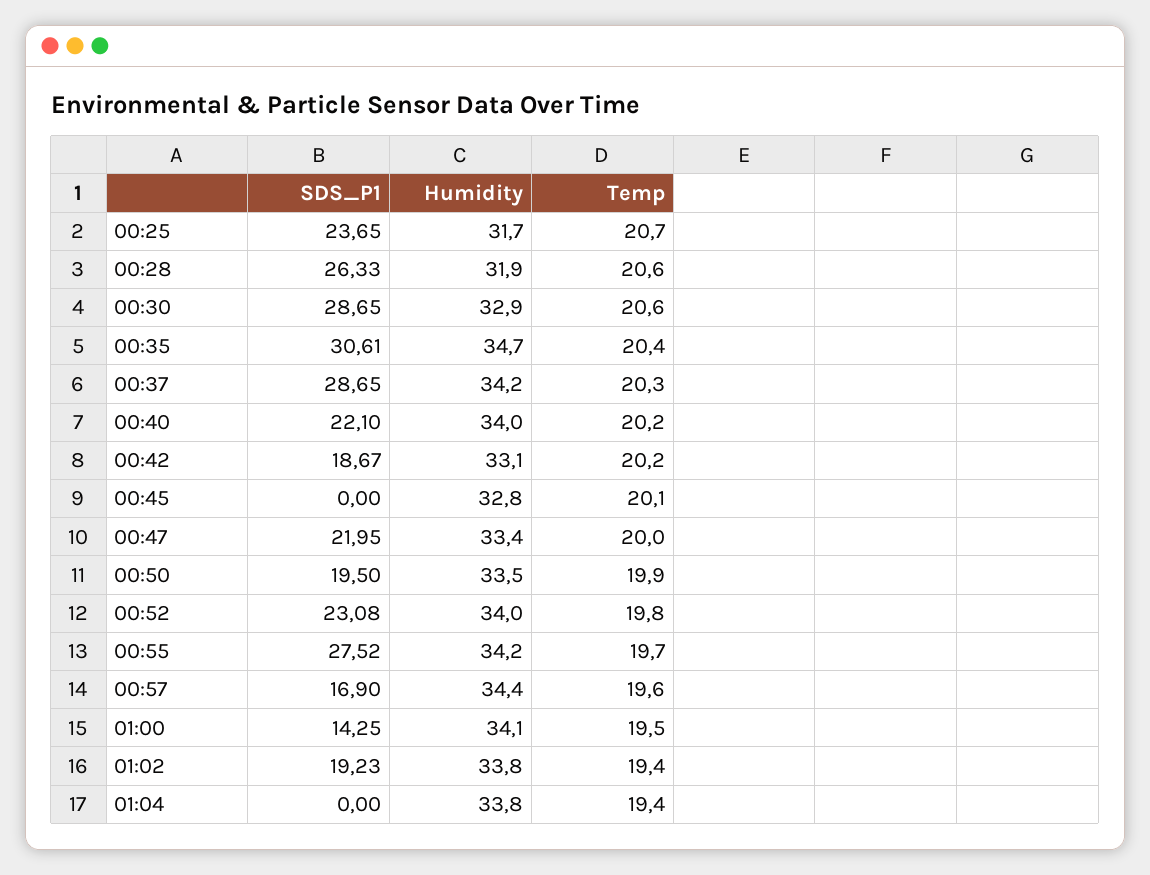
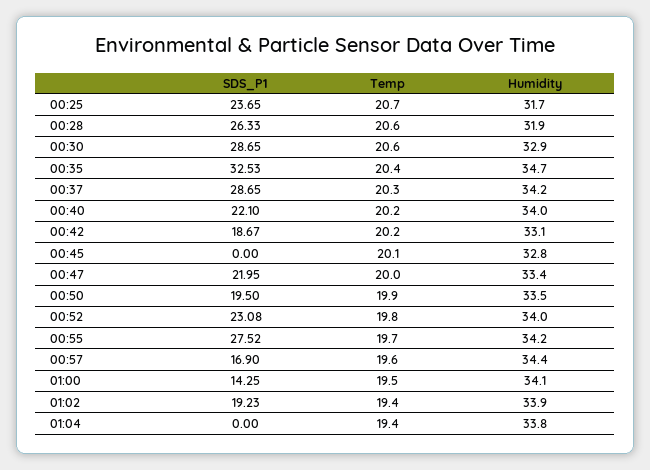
SDS_P1, 00:35: 30.61 -> 32.53
Humidity, 01:02: 33.8 -> 33.9

